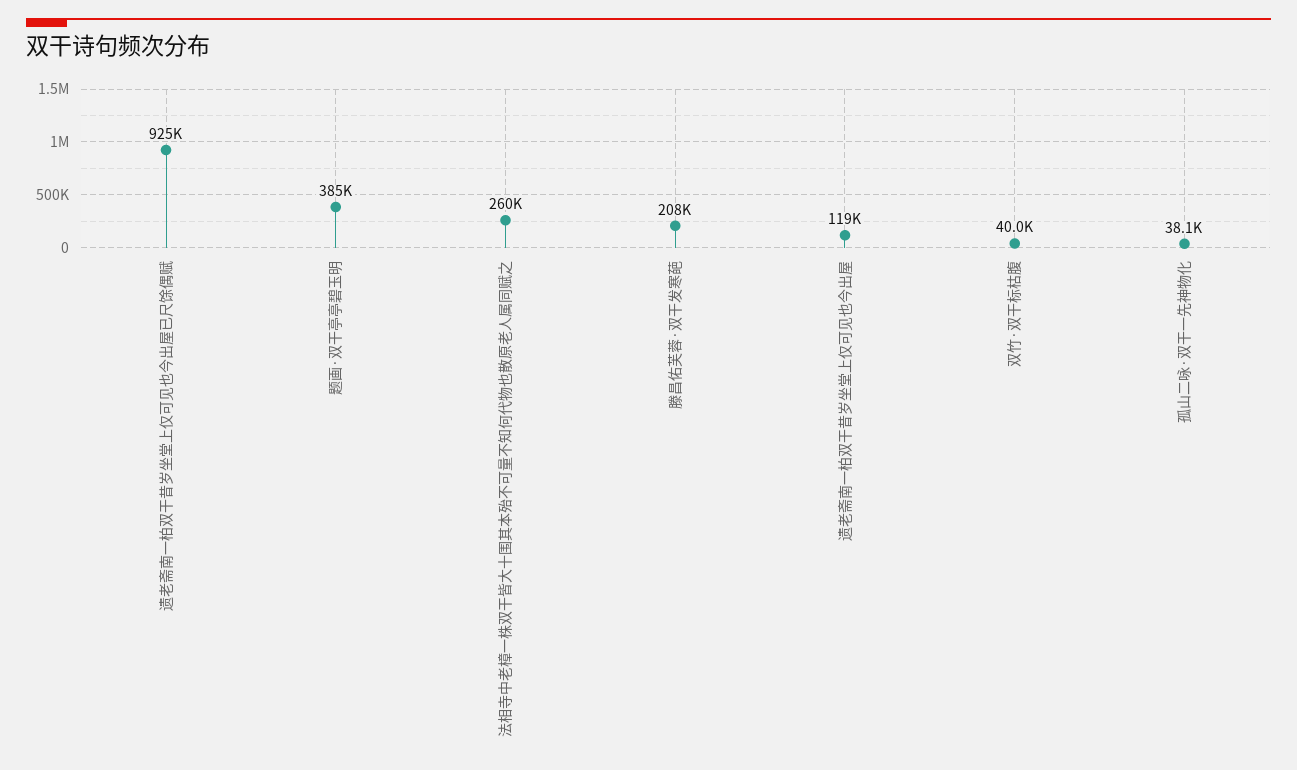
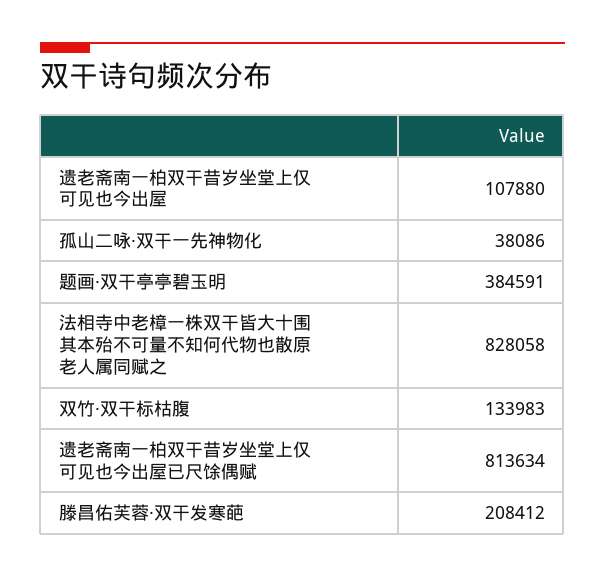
遗老斋南一柏双干昔岁坐堂上仅可见也今出屋已尺馀偶赋: 925000 -> 813634
法相寺中老樟一株双干皆大十围其本殆不可量不知何代物也散原老人属同赋之: 260000 -> 828058
遗老斋南一柏双干昔岁坐堂上仅可见也今出屋: 119000 -> 107880
双竹·双干标枯腹: 40000 -> 133983

